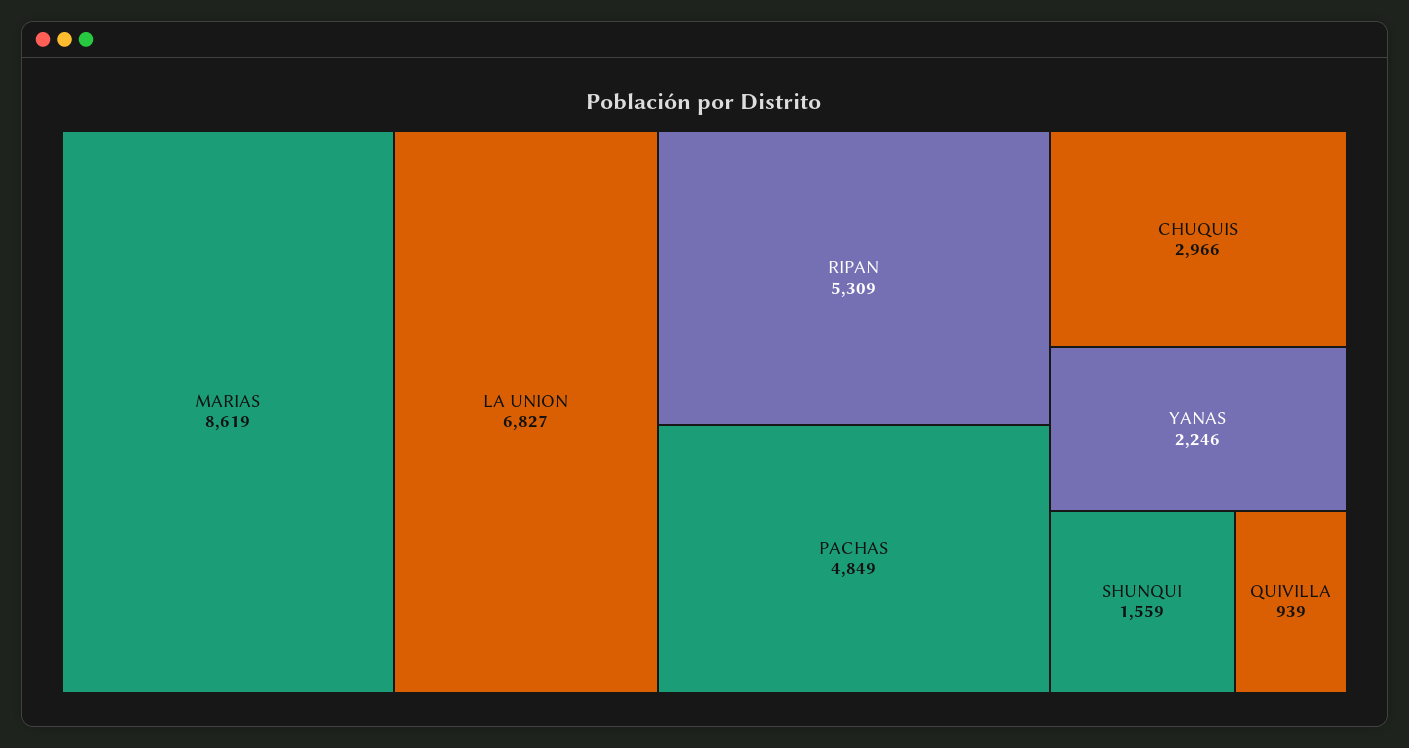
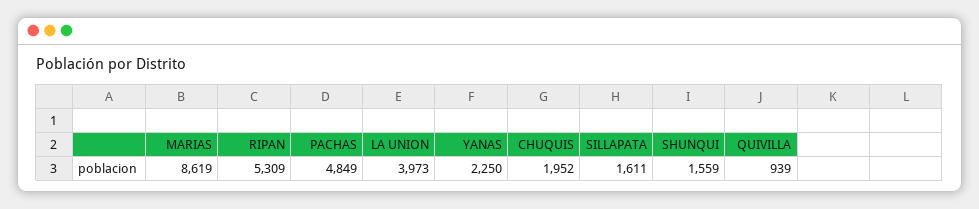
LA UNION: 6827 -> 3973
CHUQUIS: 2966 -> 1952
YANAS: 2246 -> 2250
SILLAPATA: none -> 1611

